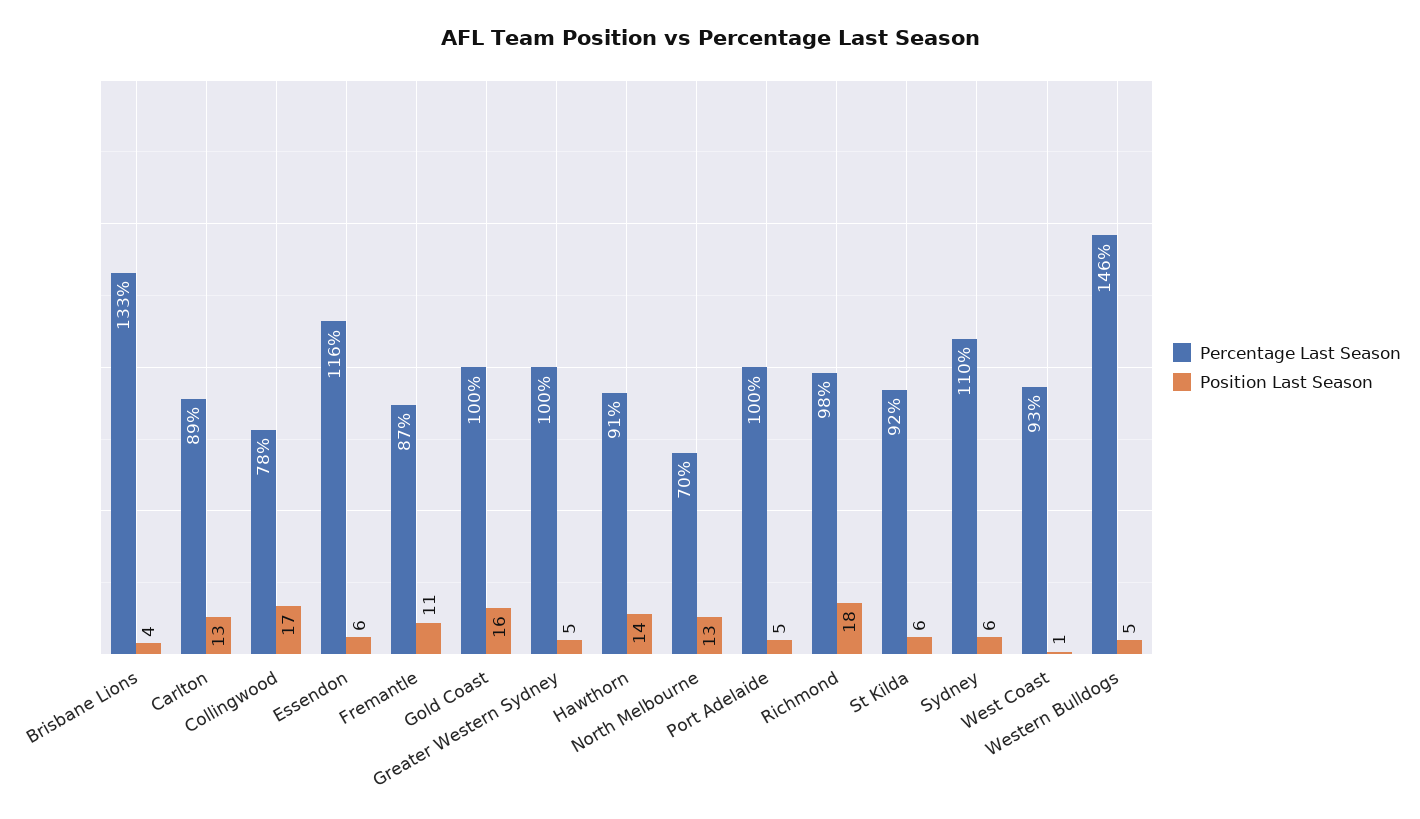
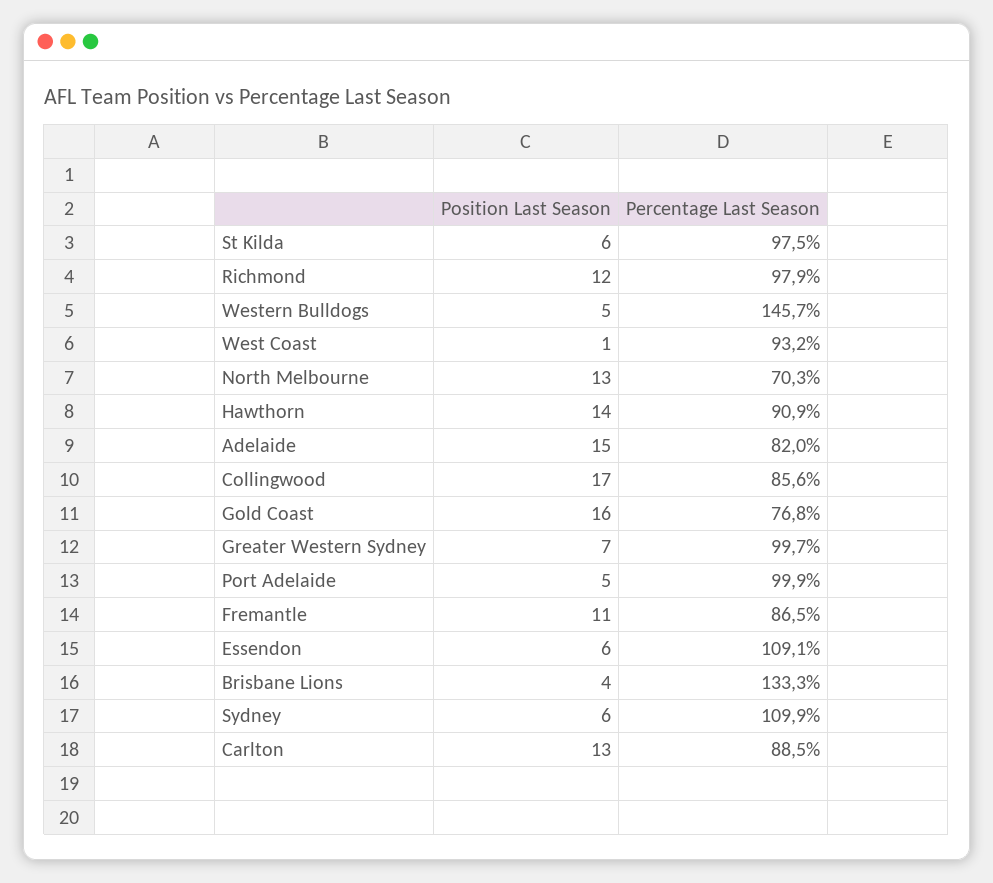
Percentage Last Season, Collingwood: 78 -> 85.6
Percentage Last Season, Essendon: 116 -> 109.1
Percentage Last Season, Gold Coast: 100 -> 76.8
Position Last Season, Greater Western Sydney: 5 -> 7
Position Last Season, Richmond: 18 -> 12
Percentage Last Season, St Kilda: 92 -> 97.5
Position Last Season, Adelaide: none -> 15
Percentage Last Season, Adelaide: none -> 82

